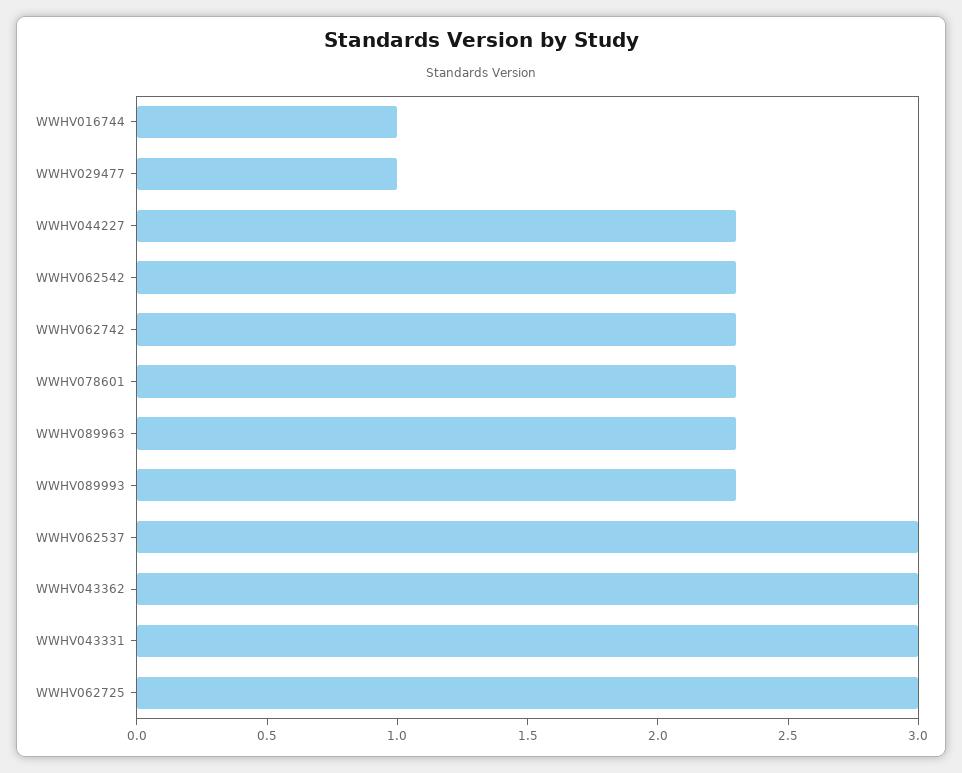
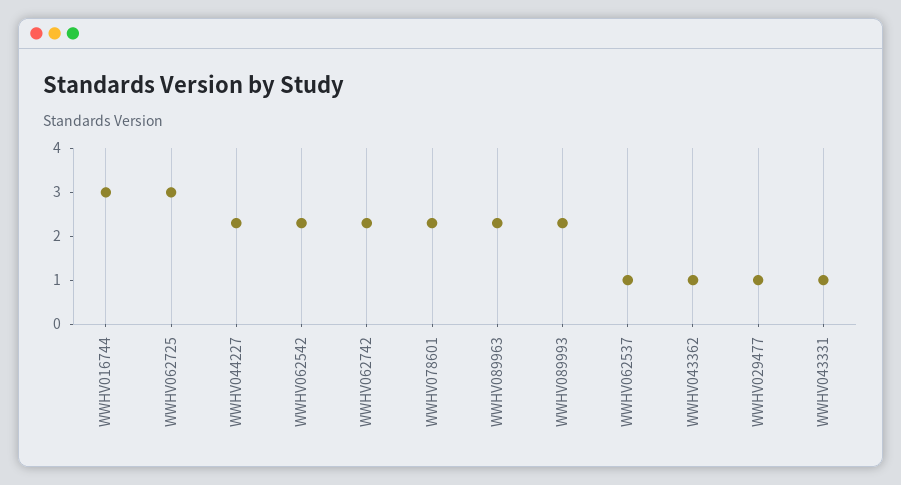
WWHV016744: 1 -> 3
WWHV062537: 3 -> 1
WWHV043362: 3 -> 1
WWHV043331: 3 -> 1

